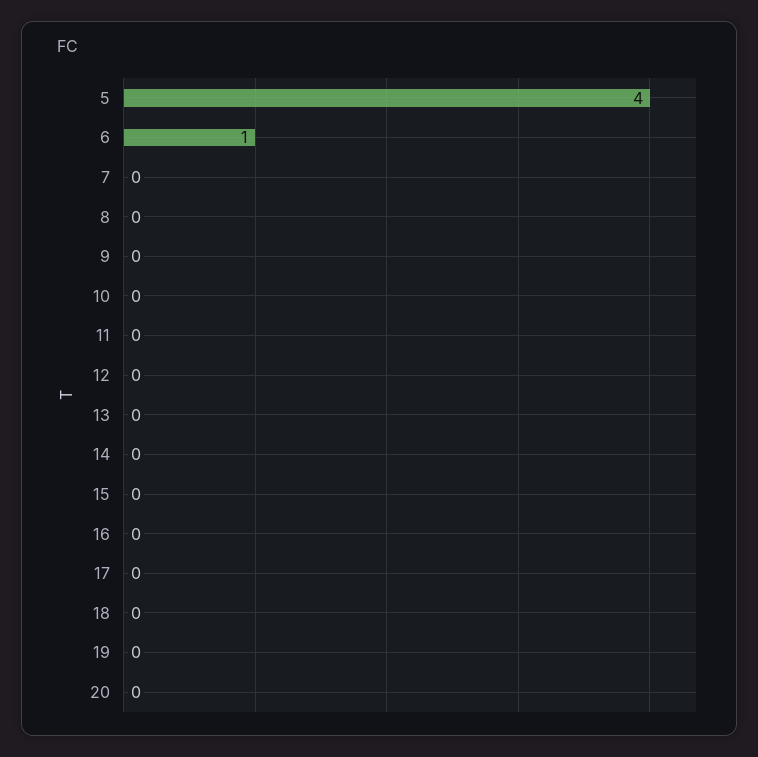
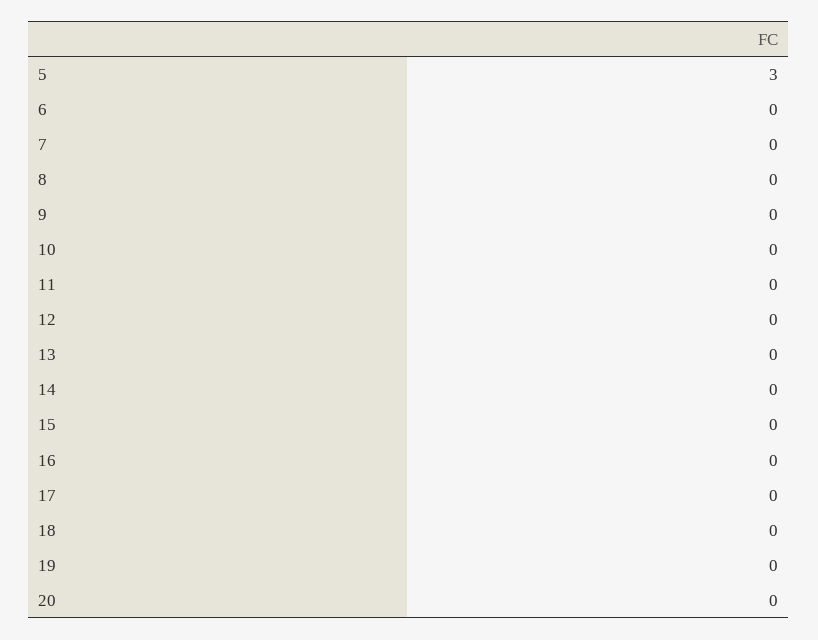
5: 4 -> 3
6: 1 -> 0

